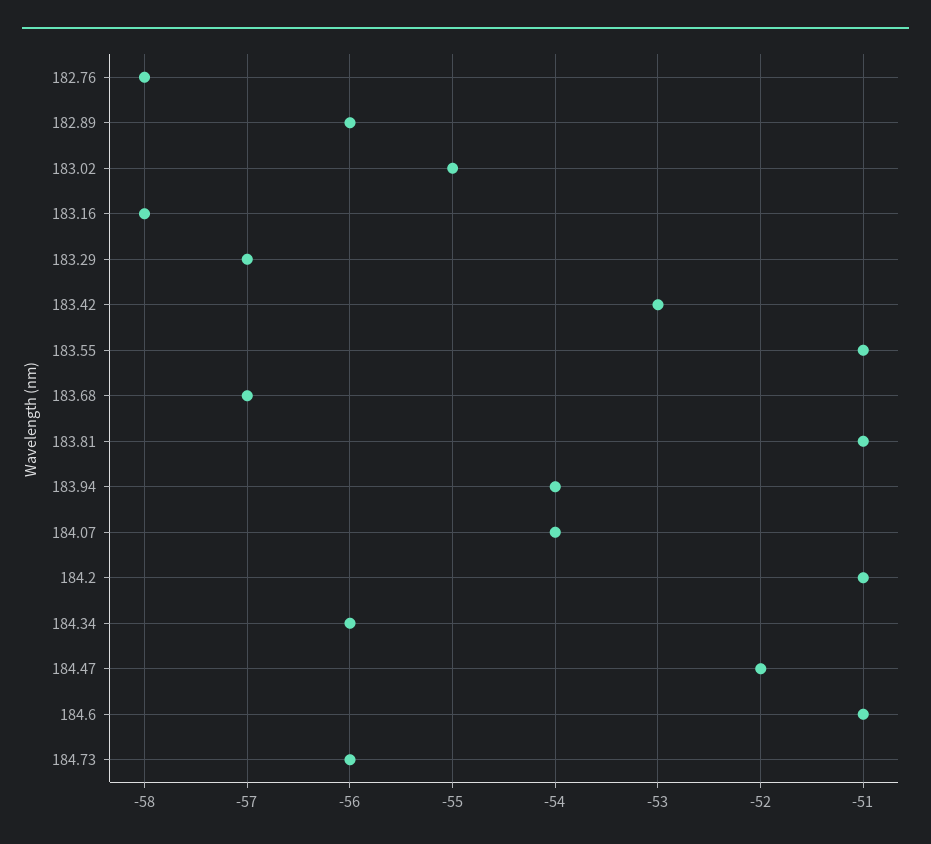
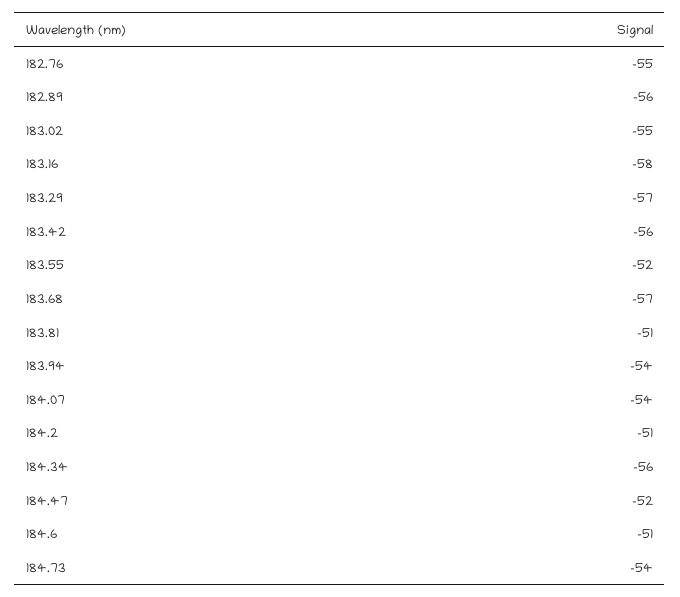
182.76: -58 -> -55
183.42: -53 -> -56
183.55: -51 -> -52
184.73: -56 -> -54

